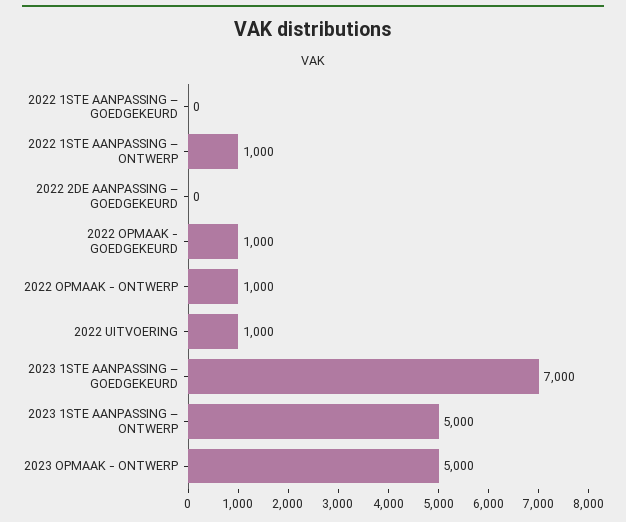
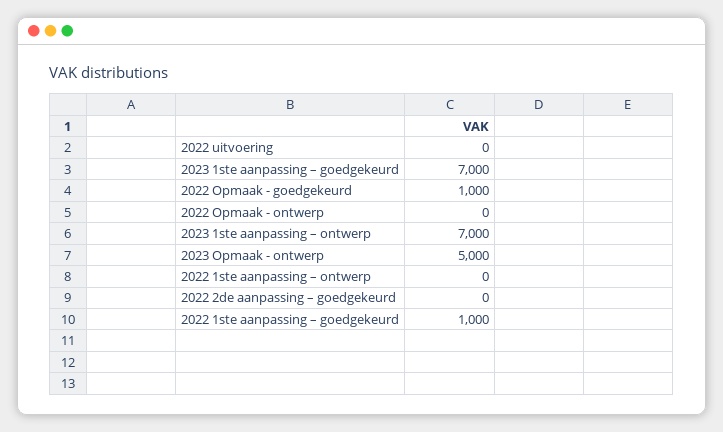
2022 1STE AANPASSING – GOEDGEKEURD: 0 -> 1000
2022 1STE AANPASSING – ONTWERP: 1000 -> 0
2022 OPMAAK - ONTWERP: 1000 -> 0
2022 UITVOERING: 1000 -> 0
2023 1STE AANPASSING – ONTWERP: 5000 -> 7000

